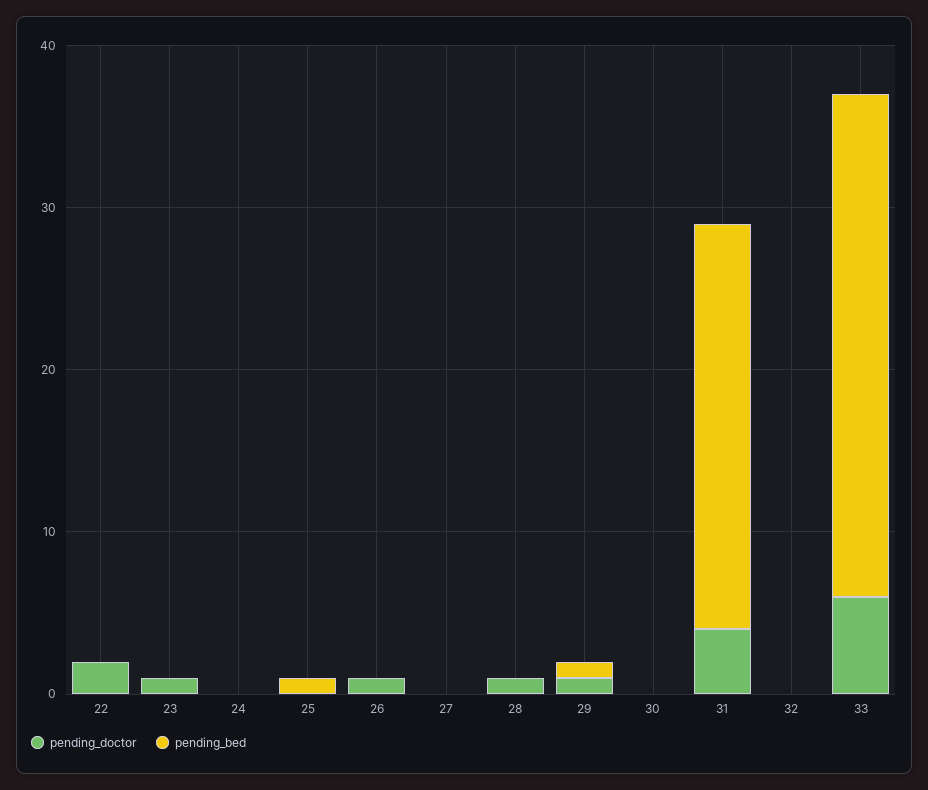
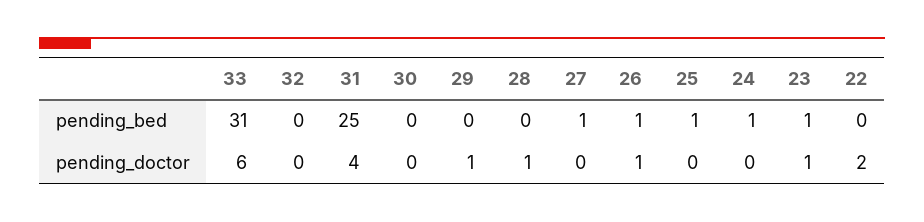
pending_bed, 23: 0 -> 1
pending_bed, 24: 0 -> 1
pending_bed, 26: 0 -> 1
pending_bed, 27: 0 -> 1
pending_bed, 29: 1 -> 0

